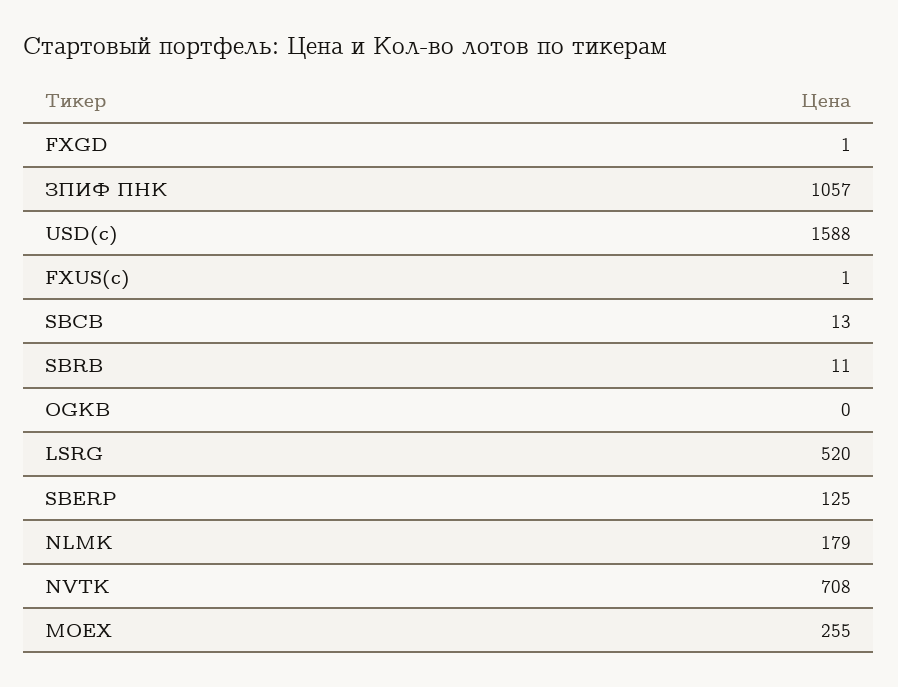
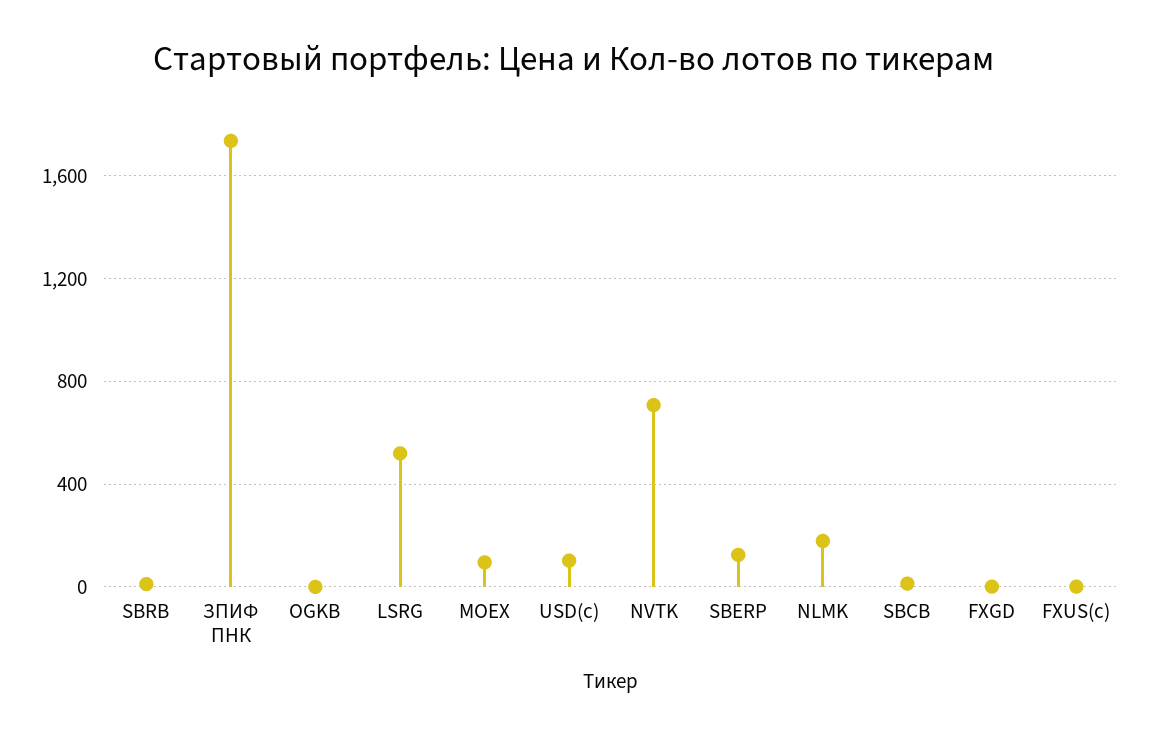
ЗПИФ ПНК: 1057 -> 1750
USD(с): 1588 -> 100
MOEX: 255 -> 100

